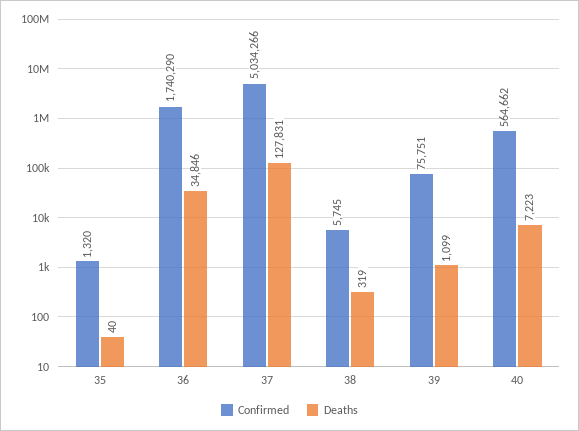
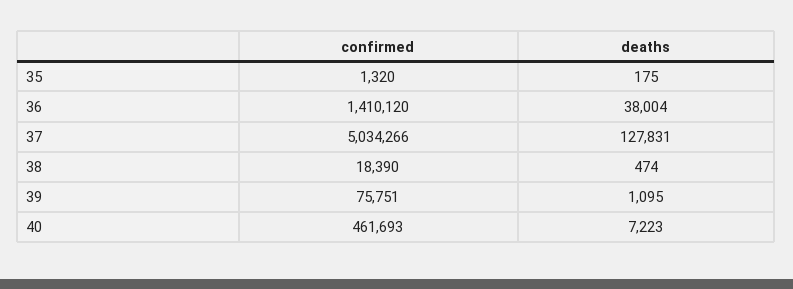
Deaths, 35: 40 -> 175
Confirmed, 36: 1740290 -> 1410120
Deaths, 36: 34846 -> 38004
Confirmed, 38: 5745 -> 18390
Deaths, 38: 319 -> 474
Deaths, 39: 1099 -> 1095
Confirmed, 40: 564662 -> 461693

